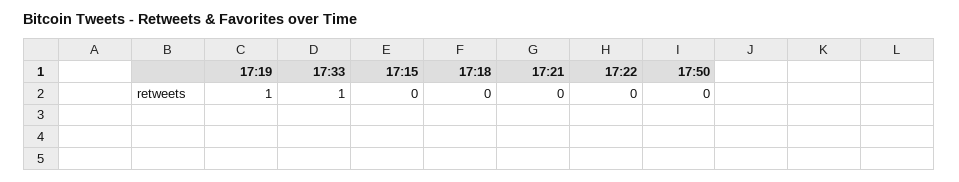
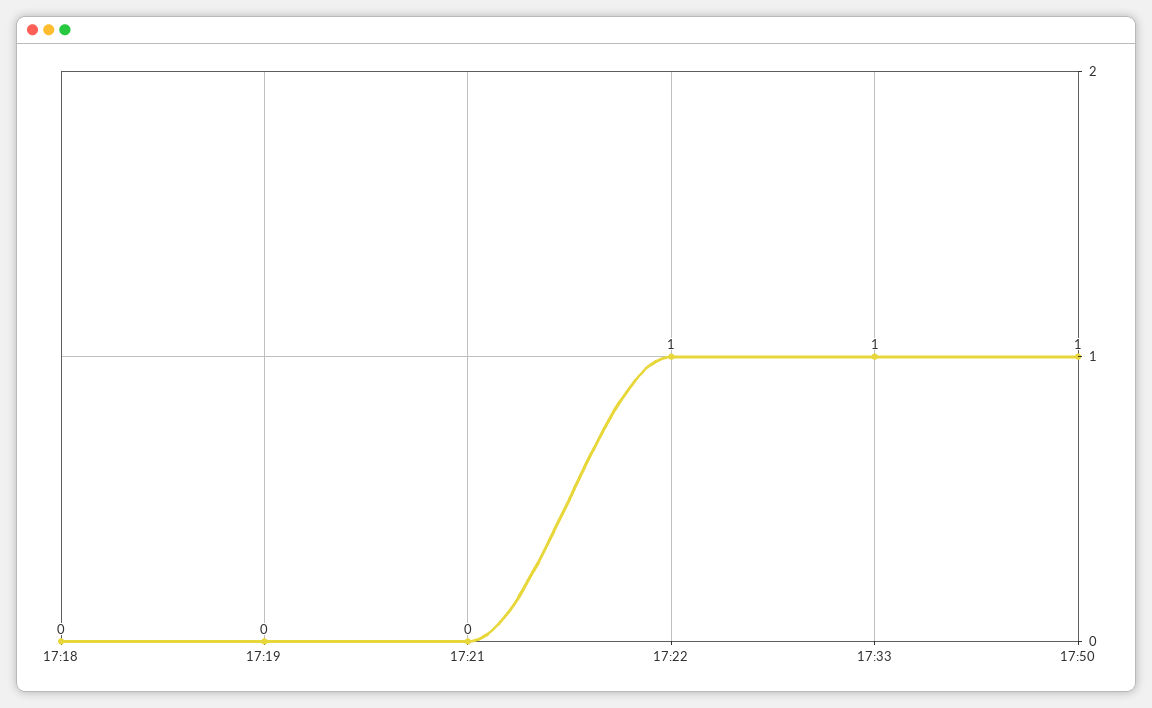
17:19: 1 -> 0
17:15: 0 -> none
17:22: 0 -> 1
17:50: 0 -> 1

